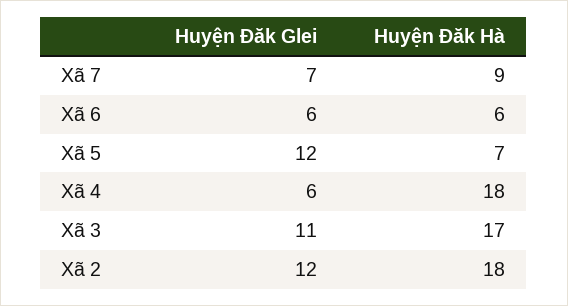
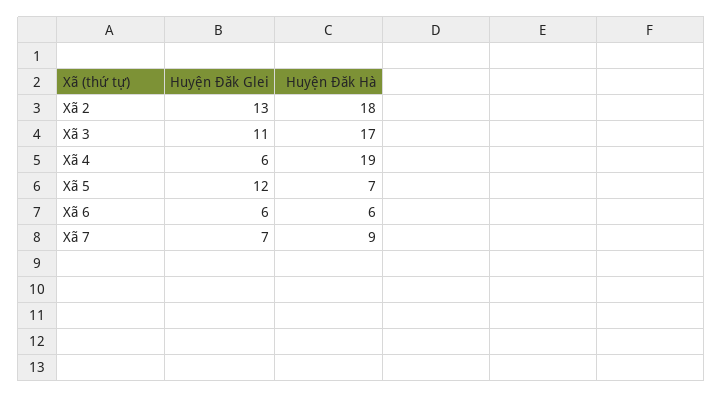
Huyện Đăk Hà, Xã 4: 18 -> 19
Huyện Đăk Glei, Xã 2: 12 -> 13

